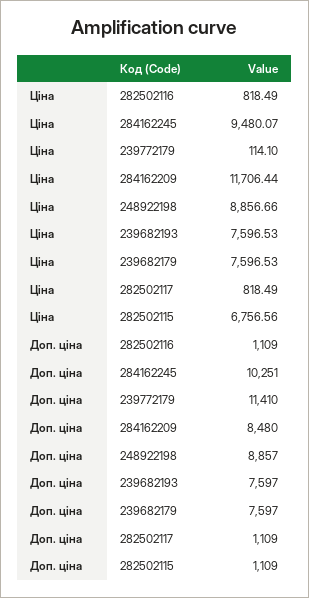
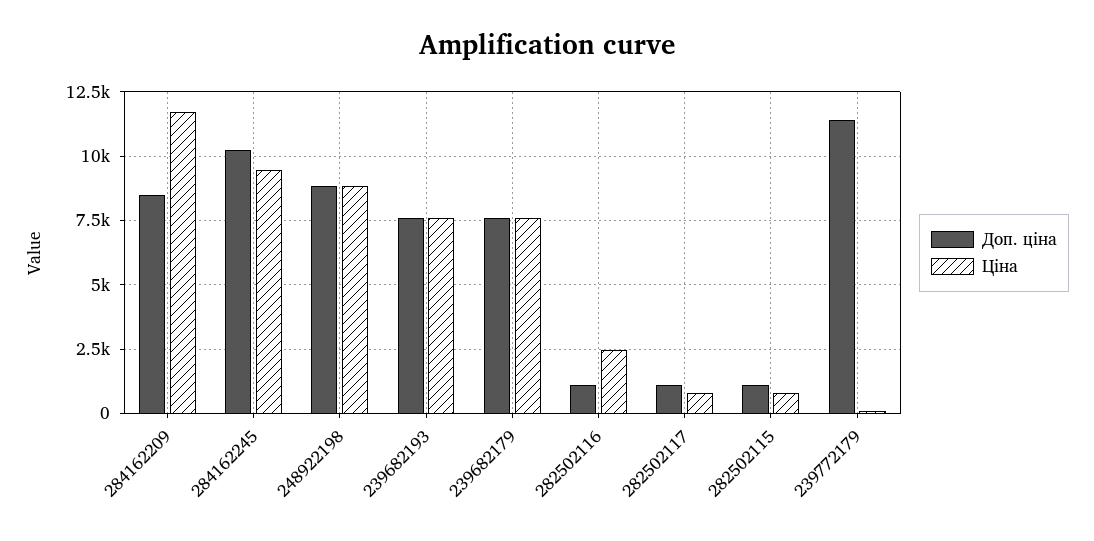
Ціна, 282502116: 818.49 -> 2500
Ціна, 282502115: 6756.56 -> 750

